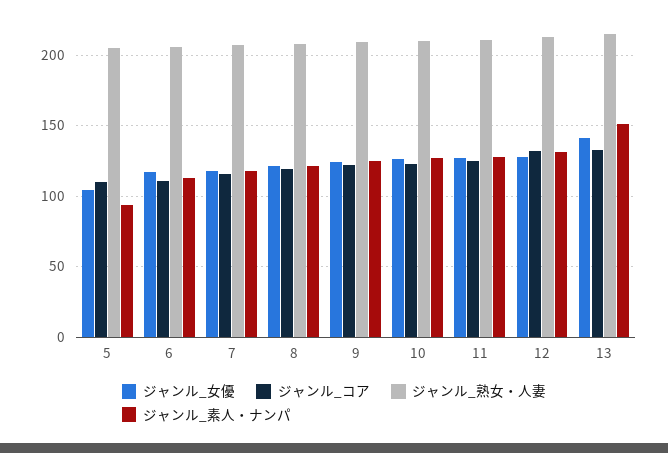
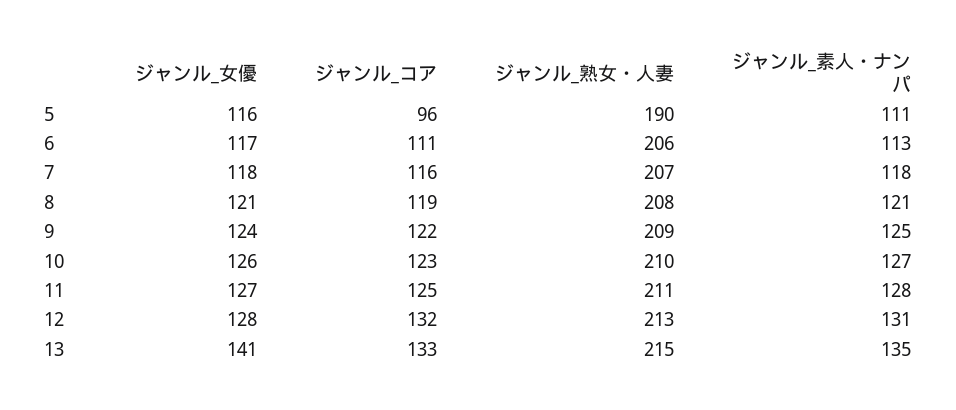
ジャンル_女優, 5: 105 -> 116
ジャンル_コア, 5: 110 -> 96
ジャンル_熟女・人妻, 5: 205 -> 190
ジャンル_素人・ナンパ, 5: 95 -> 111
ジャンル_素人・ナンパ, 13: 150 -> 135

